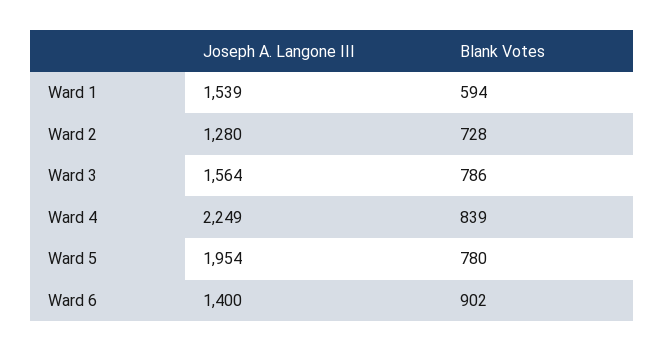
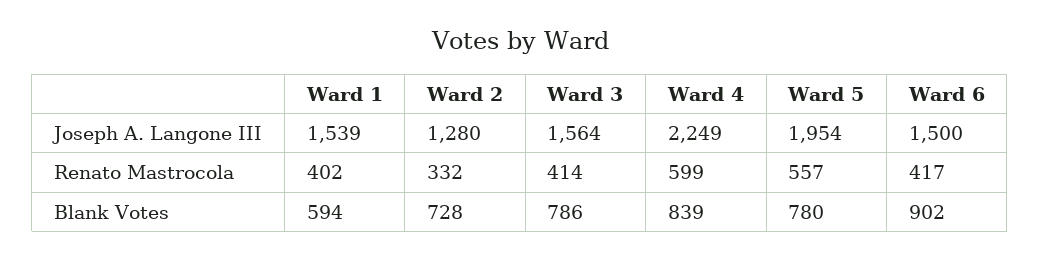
Joseph A. Langone III, Ward 6: 1400 -> 1500
Renato Mastrocola, Ward 1: none -> 402
Renato Mastrocola, Ward 2: none -> 332
Renato Mastrocola, Ward 3: none -> 414
Renato Mastrocola, Ward 4: none -> 599
Renato Mastrocola, Ward 5: none -> 557
Renato Mastrocola, Ward 6: none -> 417

